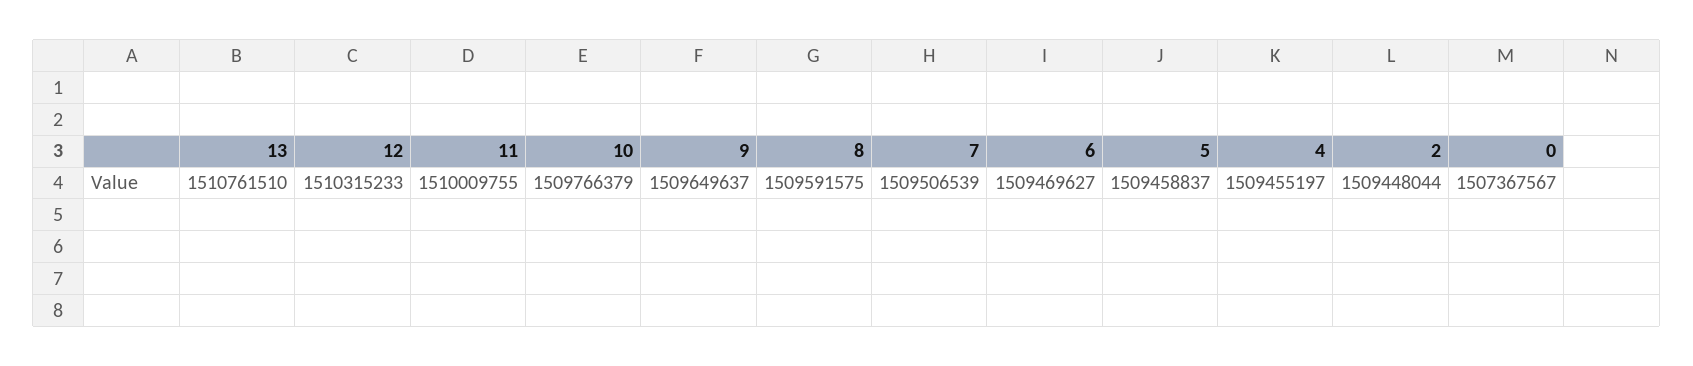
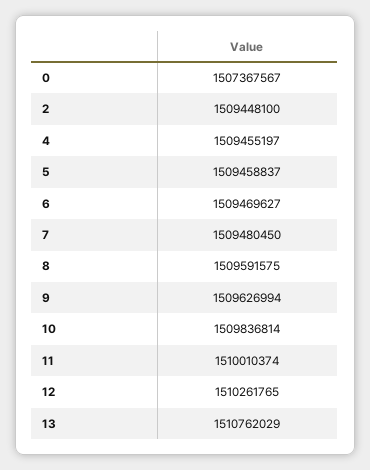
13: 1510761510 -> 1510762029
12: 1510315233 -> 1510261765
11: 1510009755 -> 1510010374
10: 1509766379 -> 1509836814
9: 1509649637 -> 1509626994
7: 1509506539 -> 1509480450
2: 1509448044 -> 1509448100

